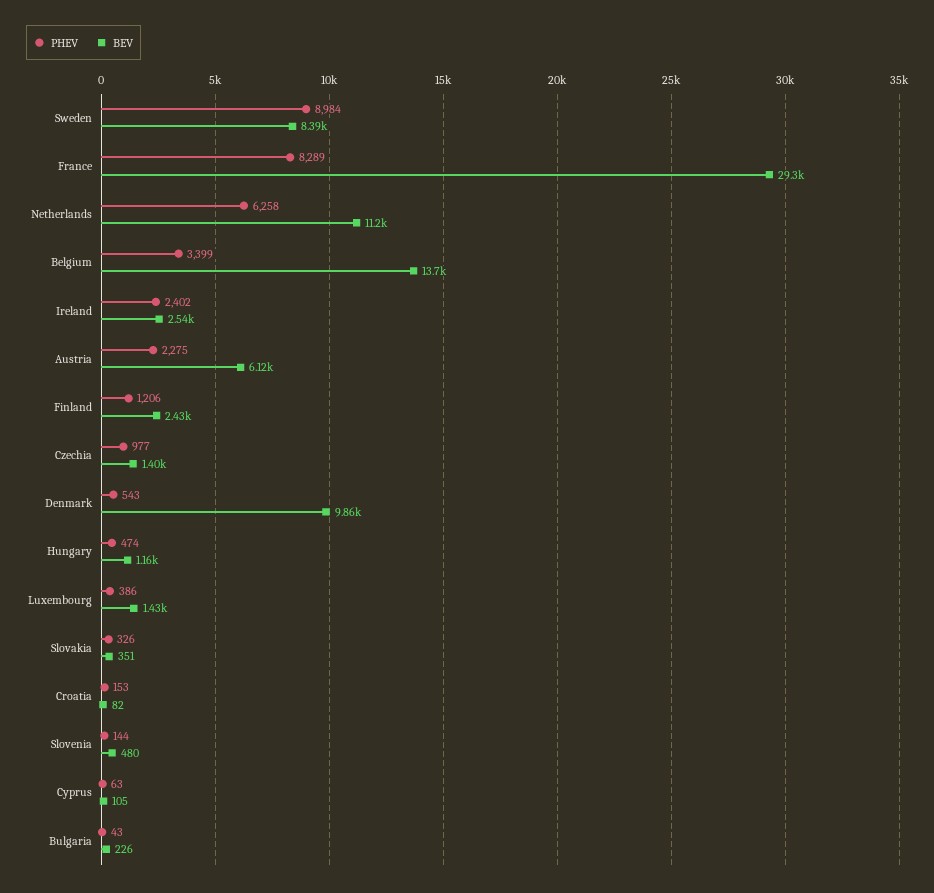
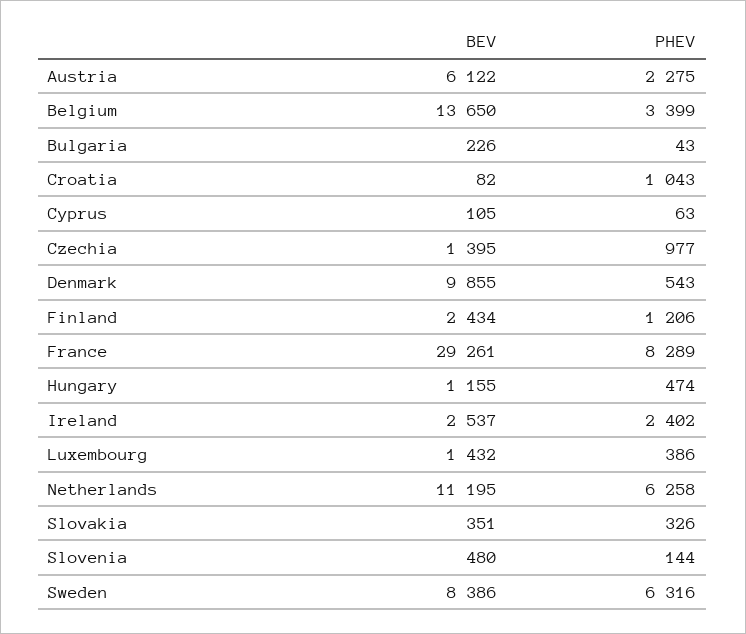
PHEV, Sweden: 8984 -> 6316
PHEV, Croatia: 153 -> 1043

